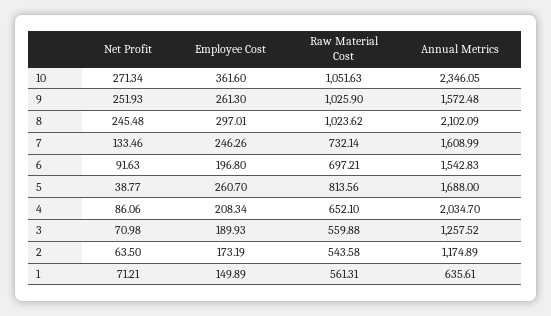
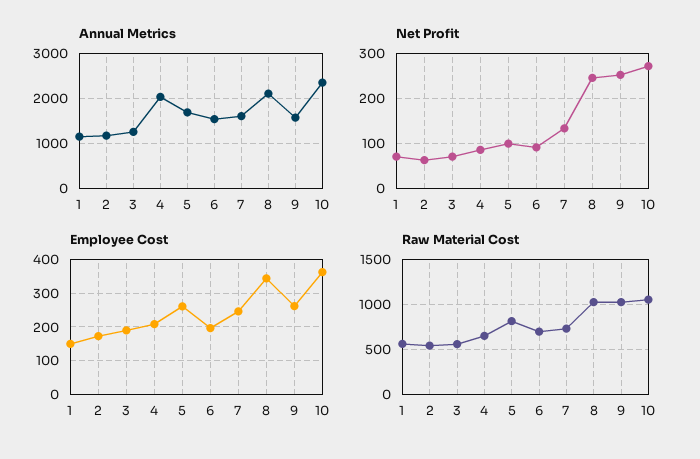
Employee Cost, 8: 297.01 -> 340
Net Profit, 5: 38.77 -> 100
Annual Metrics, 1: 635.61 -> 1200

